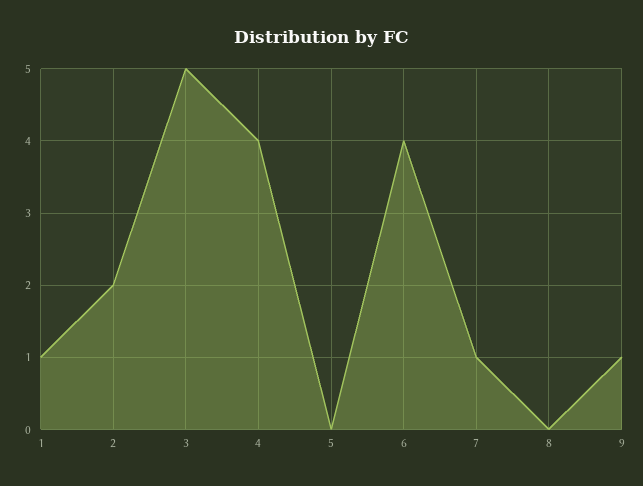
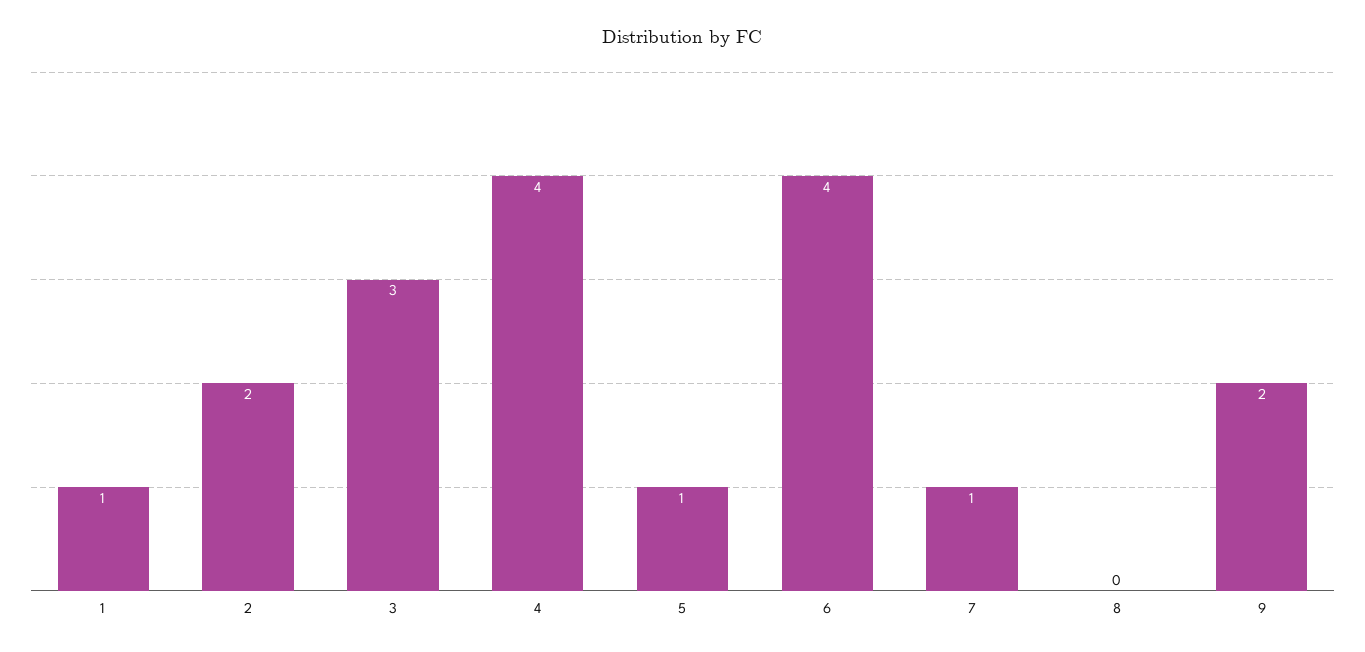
3: 5 -> 3
5: 0 -> 1
9: 1 -> 2

